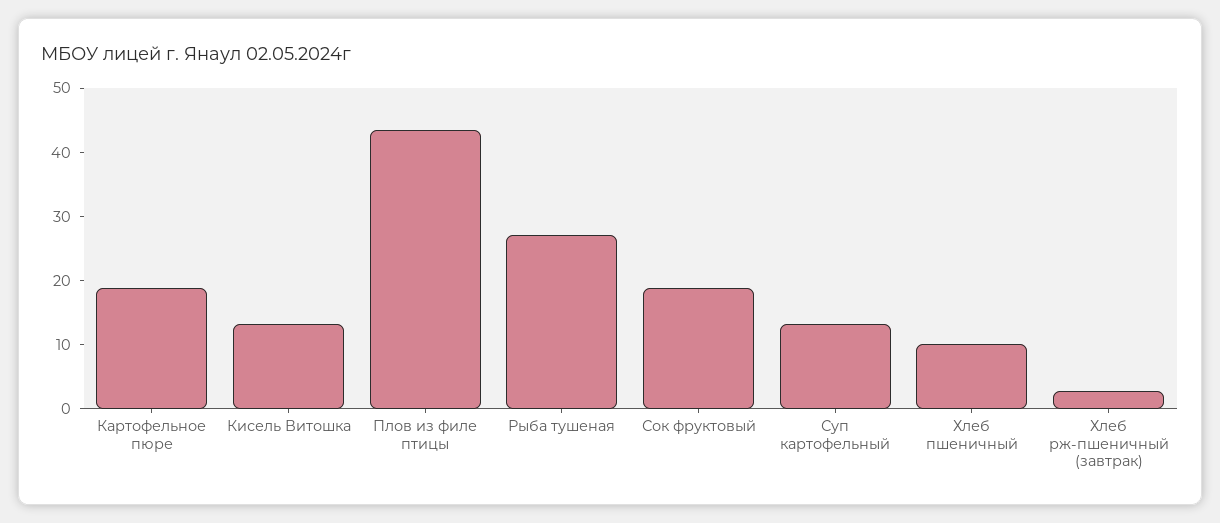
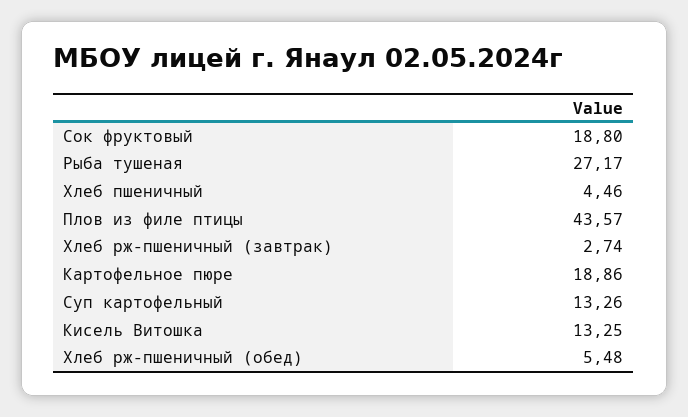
Хлеб пшеничный: 10 -> 4.46
Хлеб рж-пшеничный (обед): none -> 5.48

